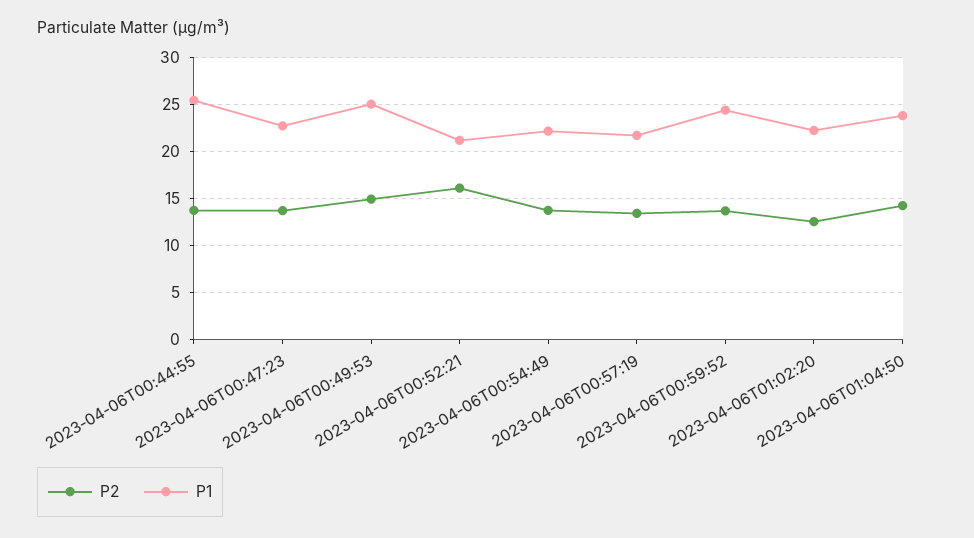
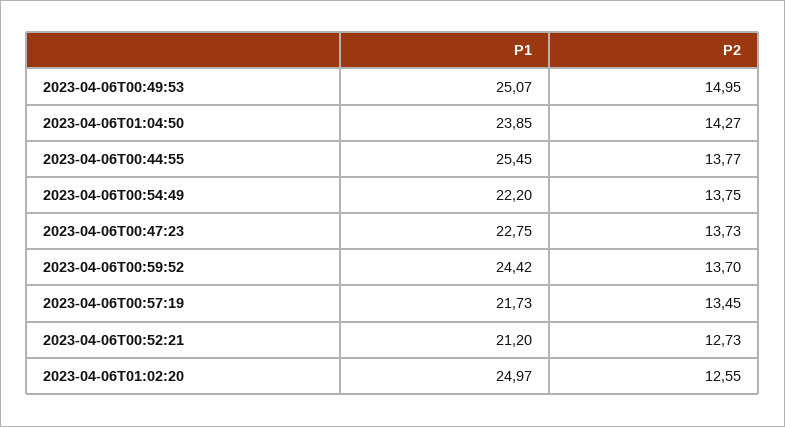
P2, 2023-04-06T00:52:21: 16 -> 12.73
P1, 2023-04-06T01:02:20: 22 -> 24.97

